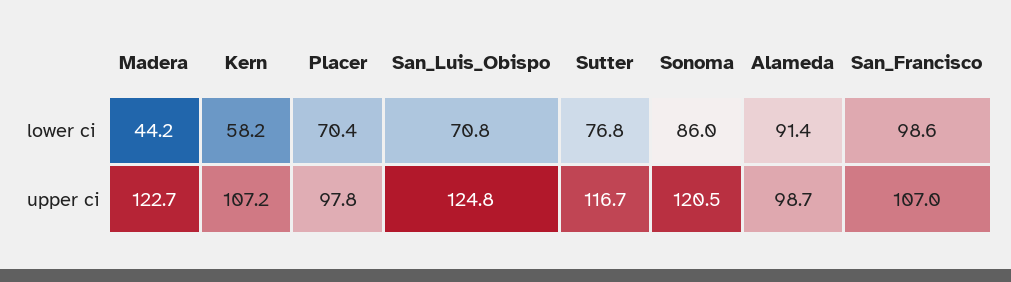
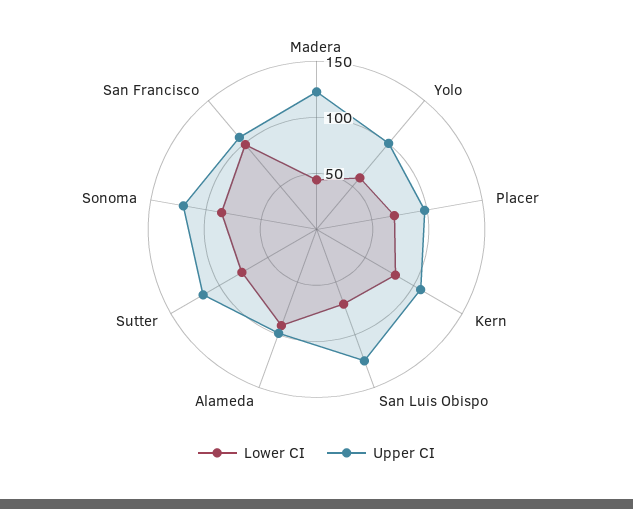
lower ci, Kern: 58.2 -> 80
lower ci, Yolo: none -> 60
upper ci, Yolo: none -> 100

